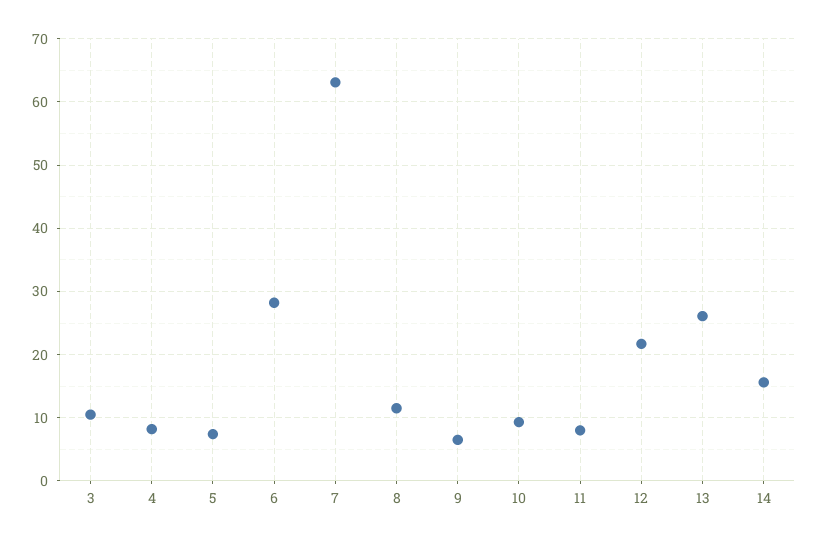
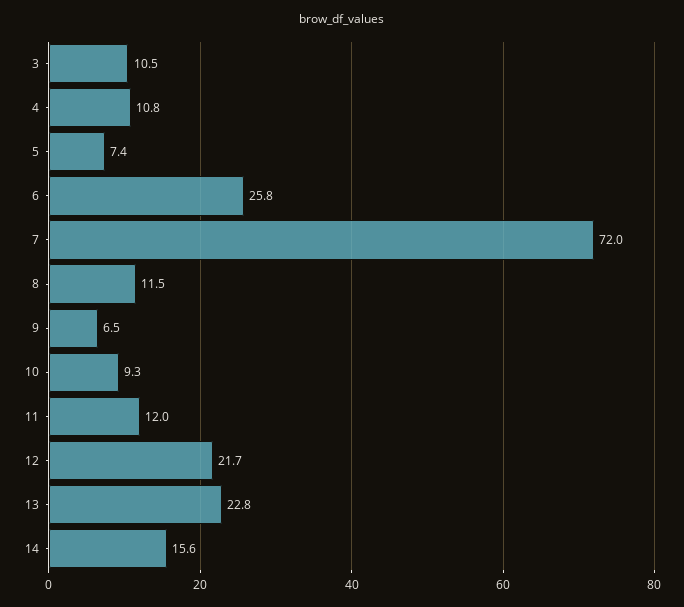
4: 8 -> 10.8
6: 28 -> 25.8
7: 63 -> 72
11: 8 -> 12
13: 26 -> 22.8

